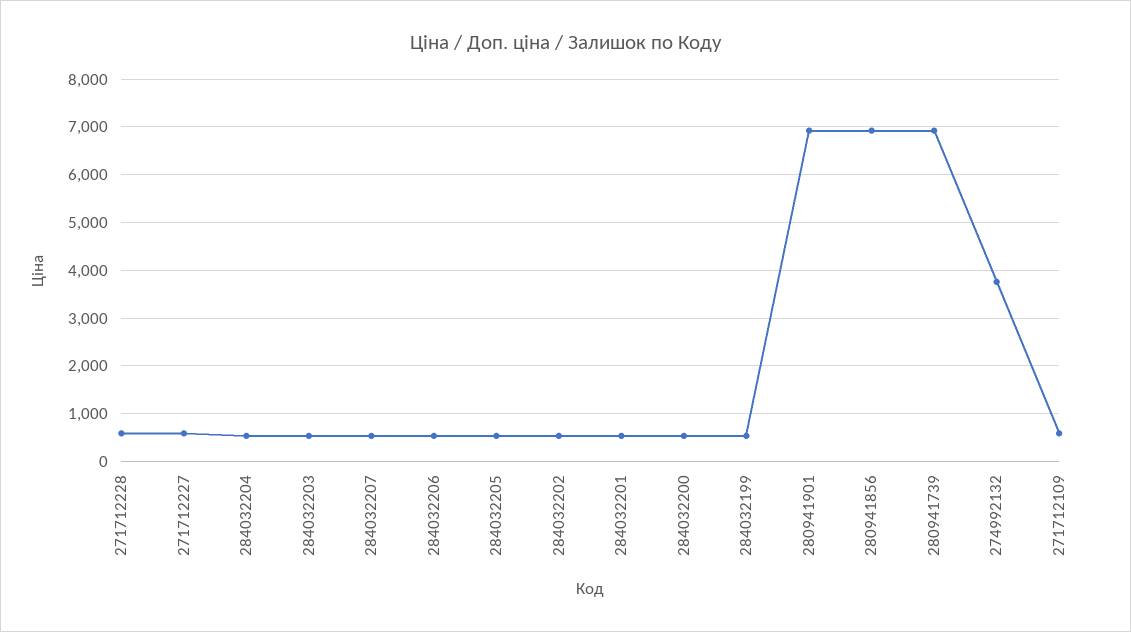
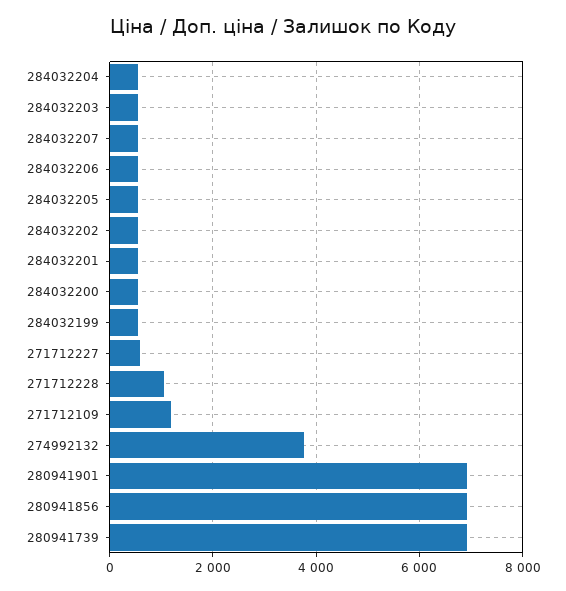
271712228: 600 -> 1000
271712109: 600 -> 1200

